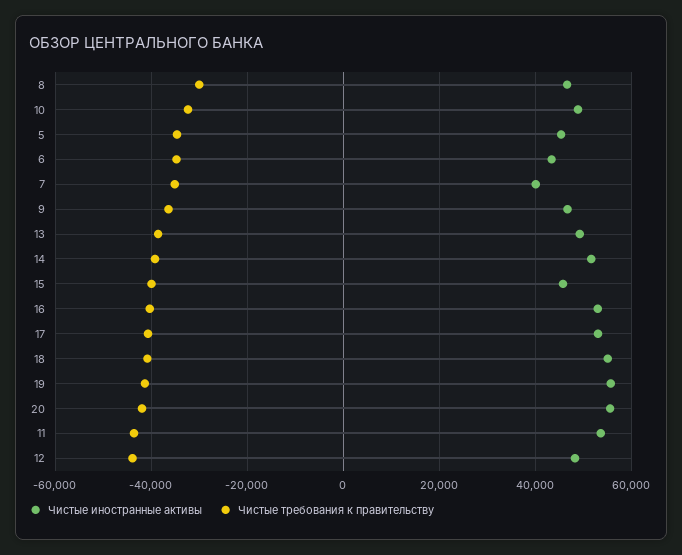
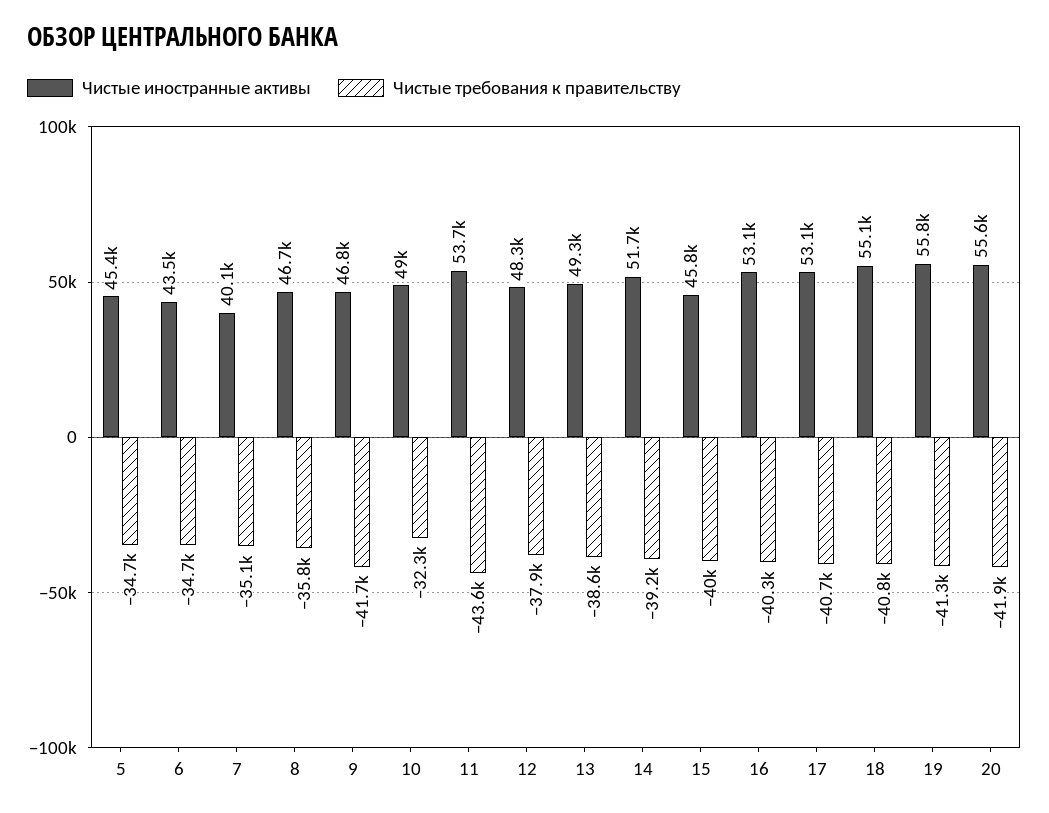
Чистые требования к правительству, 8: -30000 -> -35800
Чистые требования к правительству, 9: -36000 -> -41700
Чистые требования к правительству, 12: -44000 -> -37900

